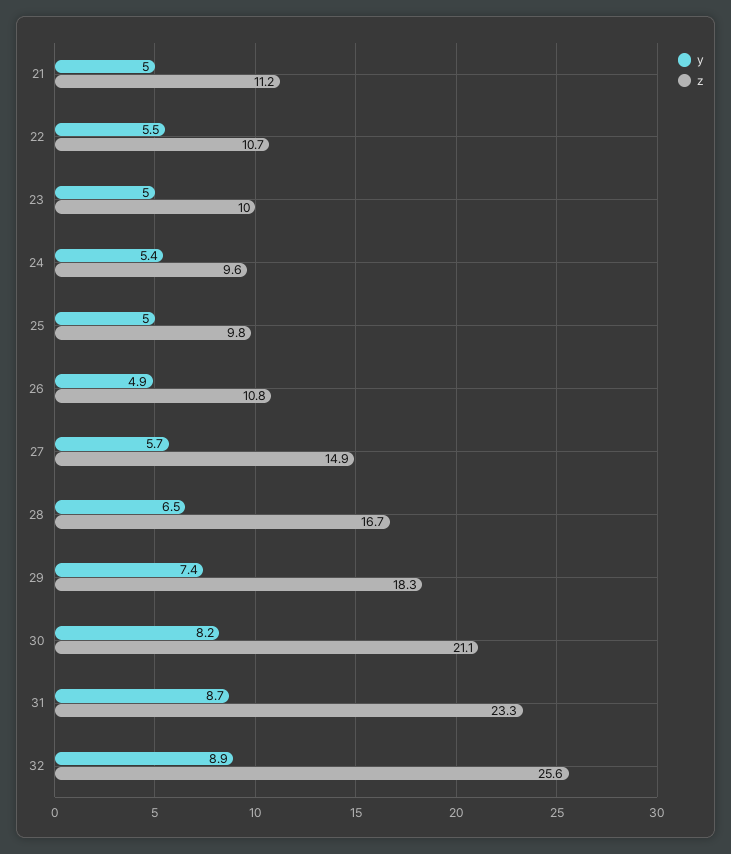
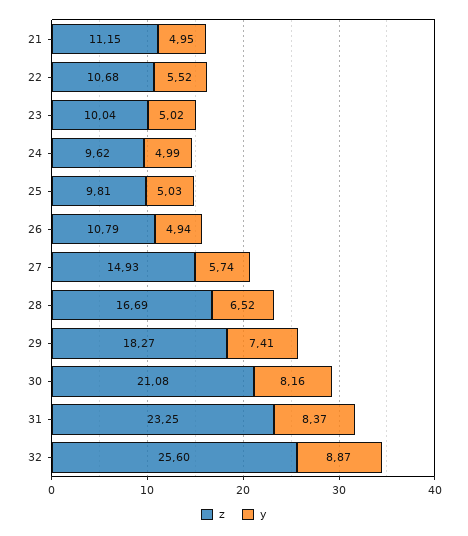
y, 24: 5.4 -> 4.99
y, 31: 8.7 -> 8.37

